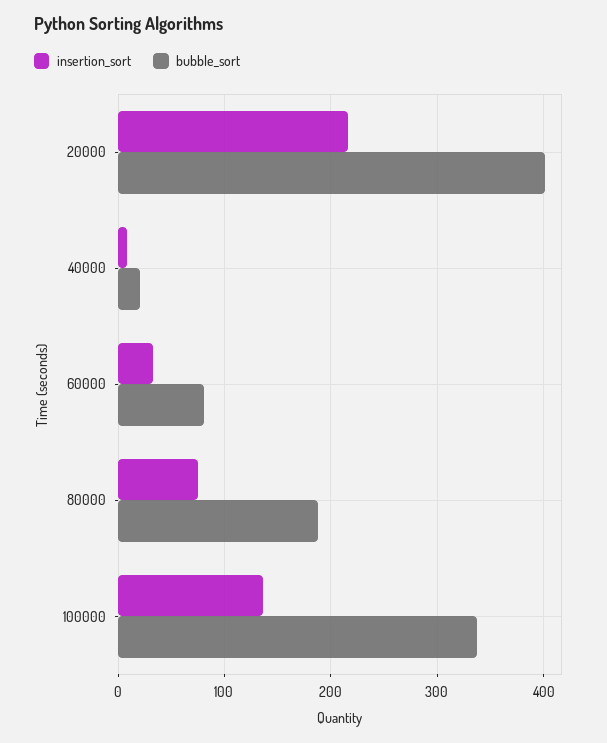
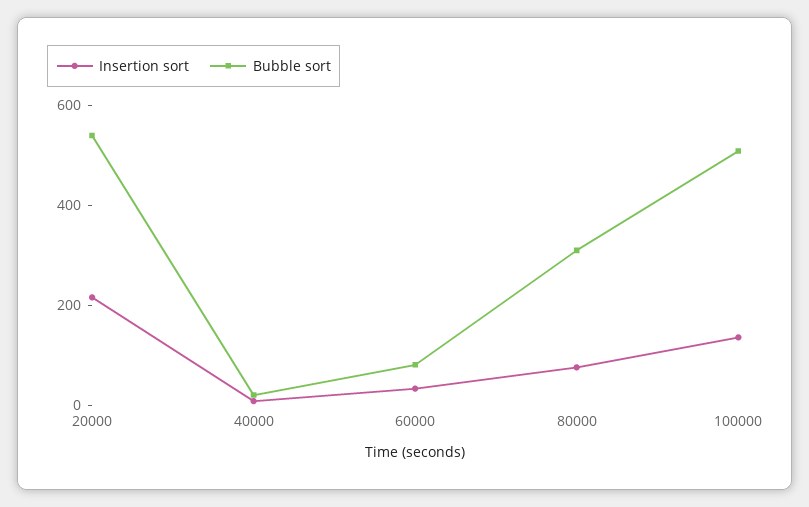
bubble_sort, 20000: 400 -> 550
bubble_sort, 80000: 190 -> 300
bubble_sort, 100000: 340 -> 500

